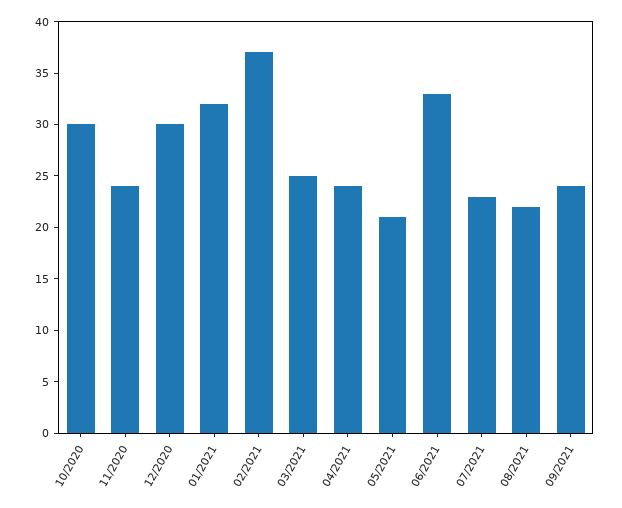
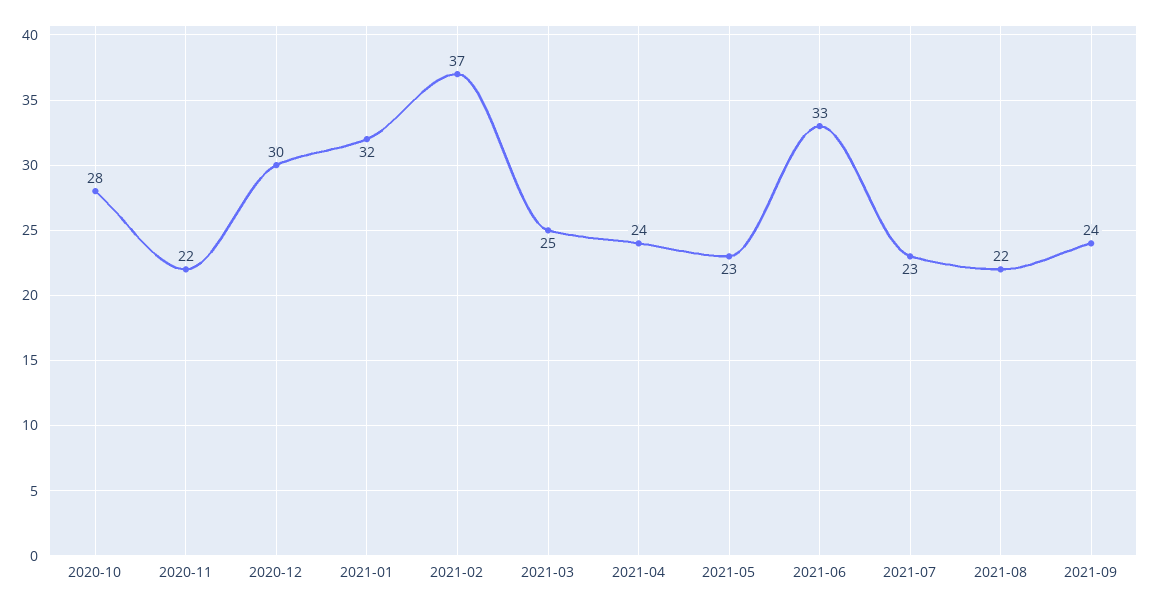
10/2020: 30 -> 28
11/2020: 24 -> 22
05/2021: 21 -> 23

